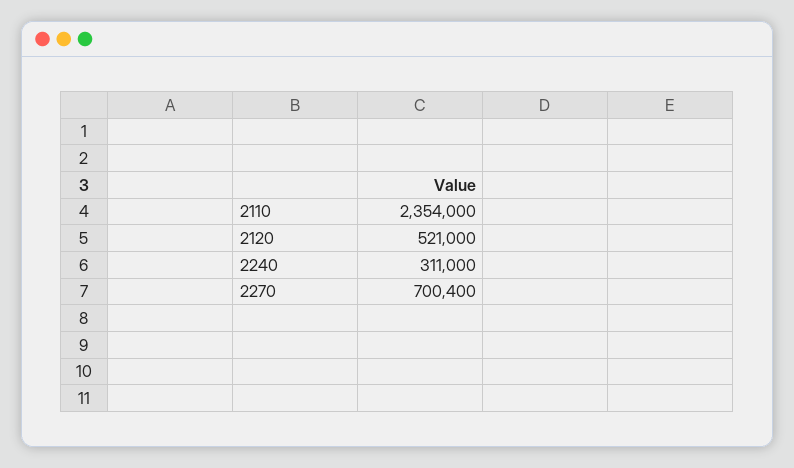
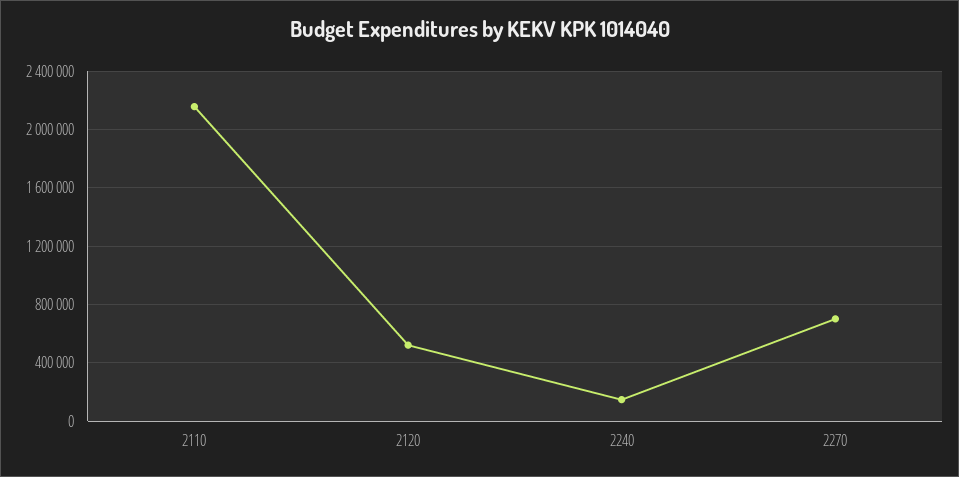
2110: 2354000 -> 2150000
2240: 311000 -> 150000

